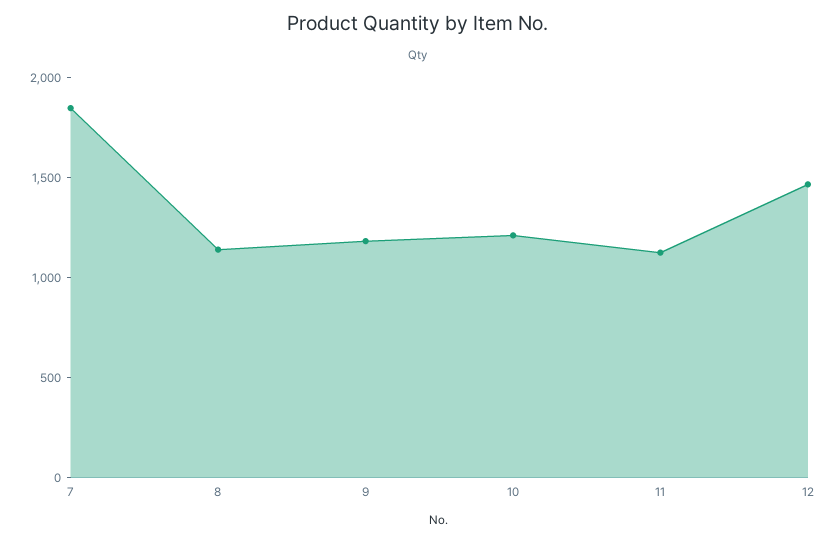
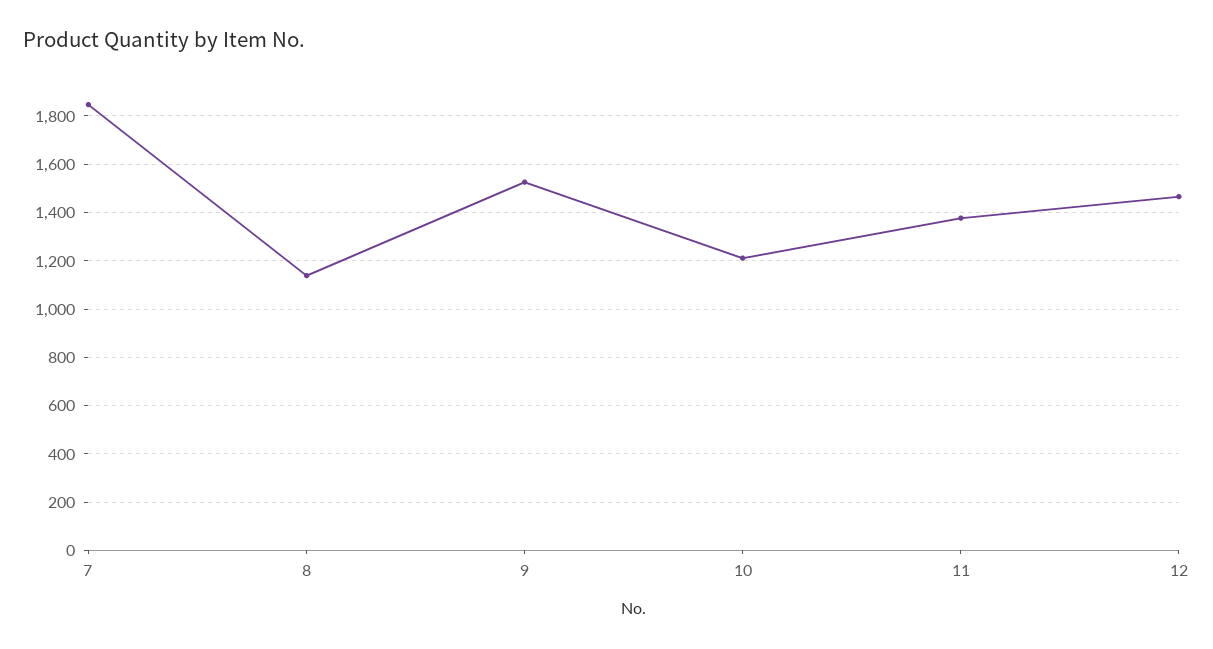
9: 1200 -> 1525
11: 1100 -> 1375

